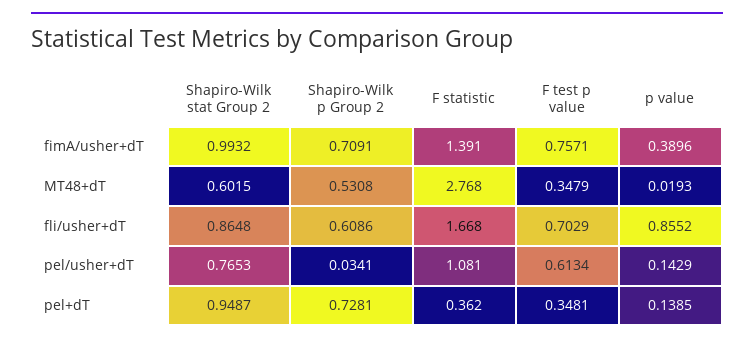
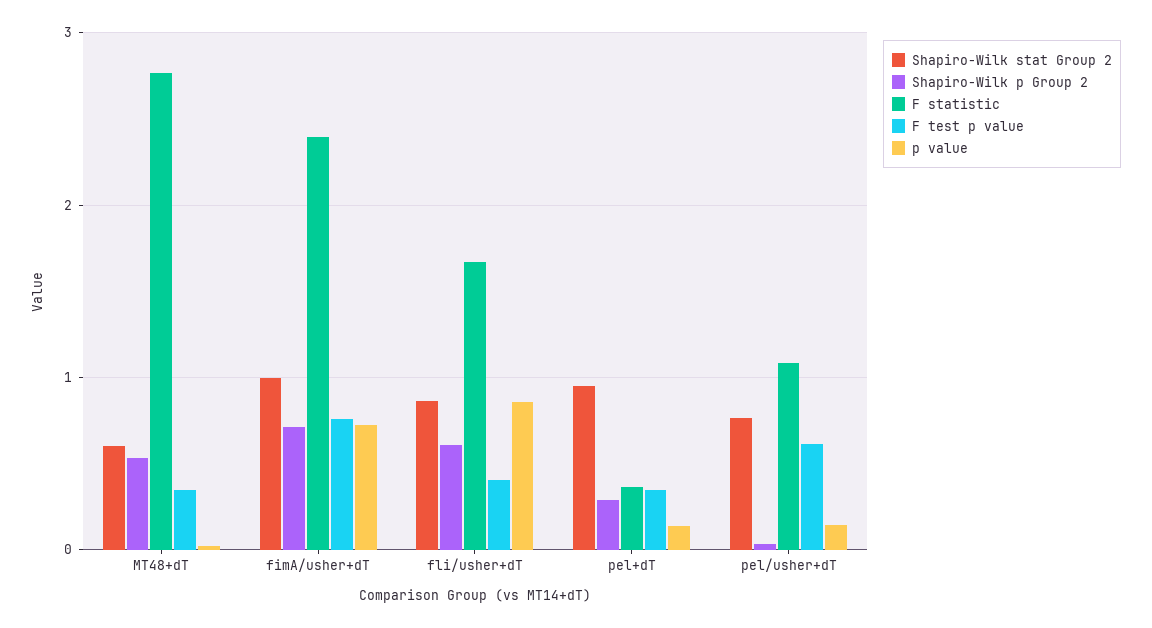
F statistic, fimA/usher+dT: 1.391 -> 2.4
p value, fimA/usher+dT: 0.3896 -> 0.7
F test p value, fli/usher+dT: 0.7029 -> 0.4
Shapiro-Wilk p Group 2, pel+dT: 0.7281 -> 0.3

